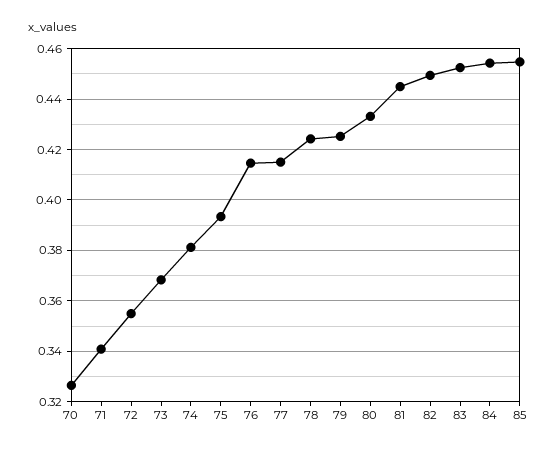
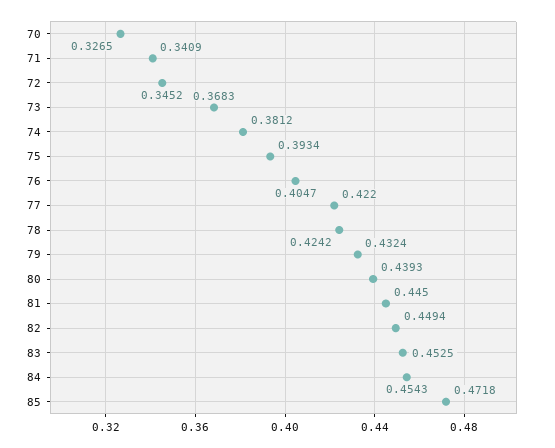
72: 0.355 -> 0.3452
76: 0.415 -> 0.4047
77: 0.415 -> 0.422
79: 0.425 -> 0.4324
80: 0.4325 -> 0.4393
85: 0.455 -> 0.4718

